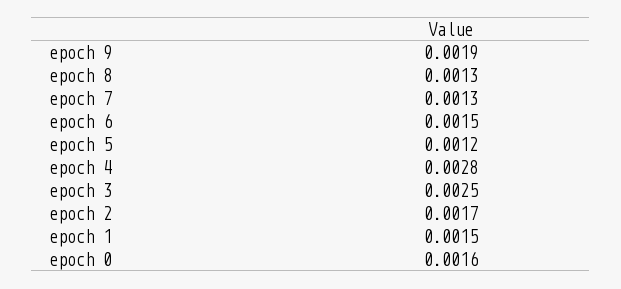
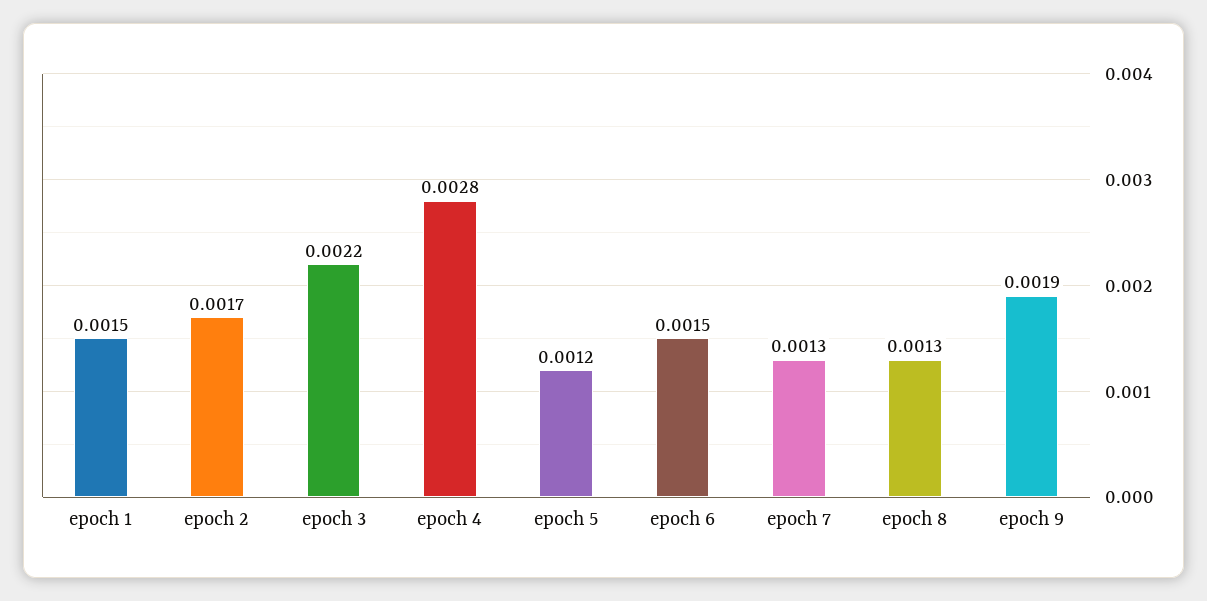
epoch 3: 0.0025 -> 0.0022
epoch 0: 0.0016 -> none

